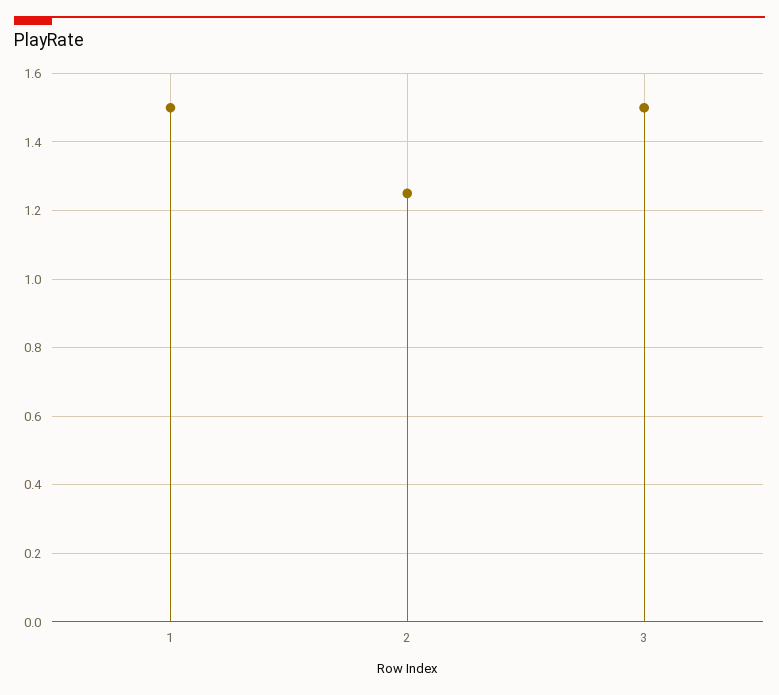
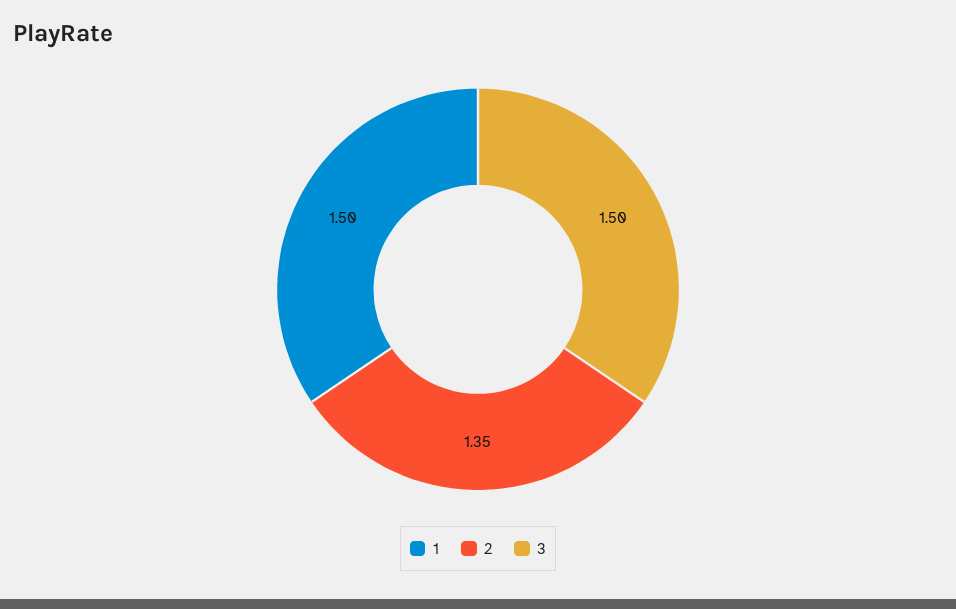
2: 1.25 -> 1.35

